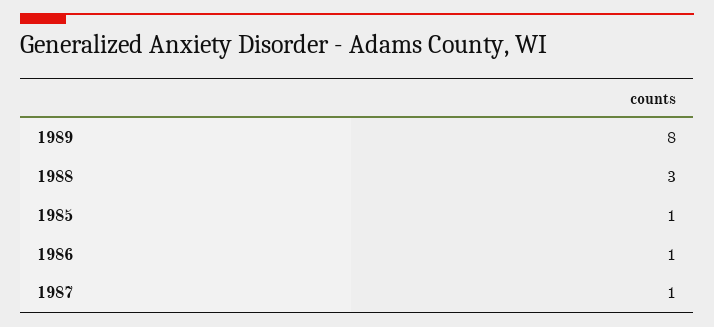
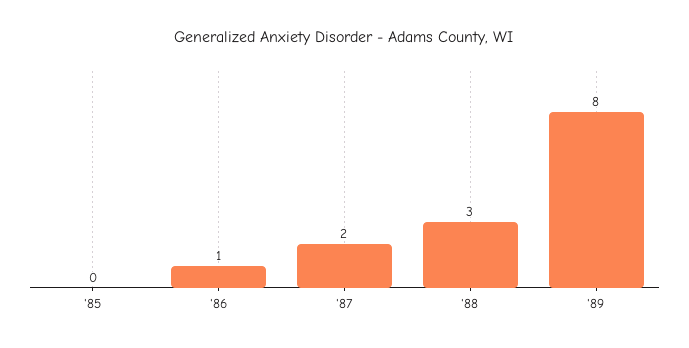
1985: 1 -> 0
1987: 1 -> 2

